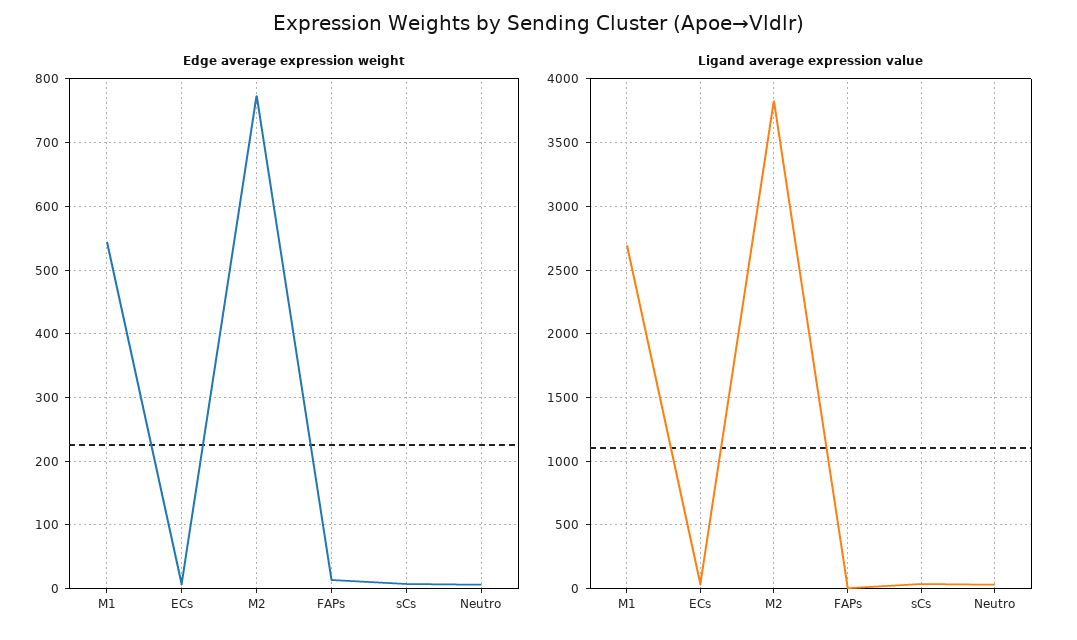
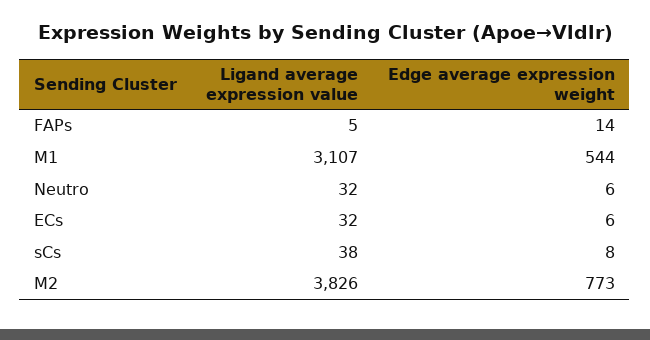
Ligand average expression value, M1: 2700 -> 3107

